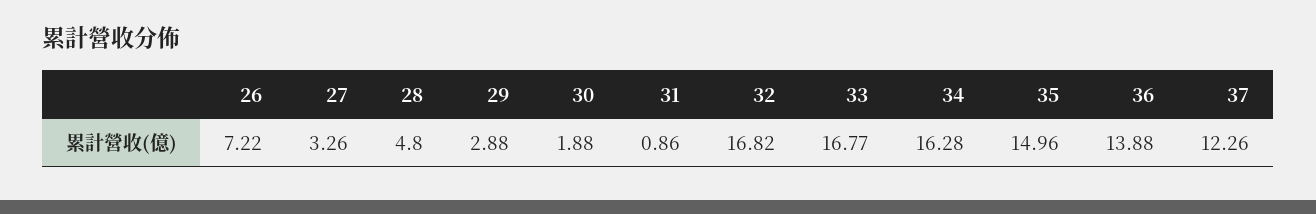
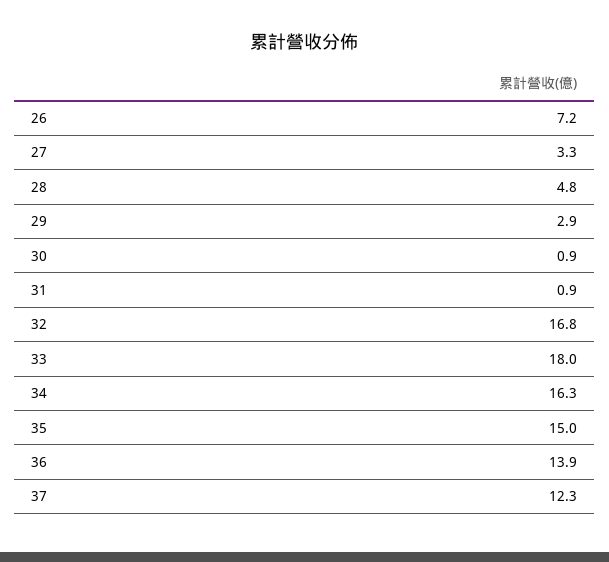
30: 1.88 -> 0.9
33: 16.77 -> 18

